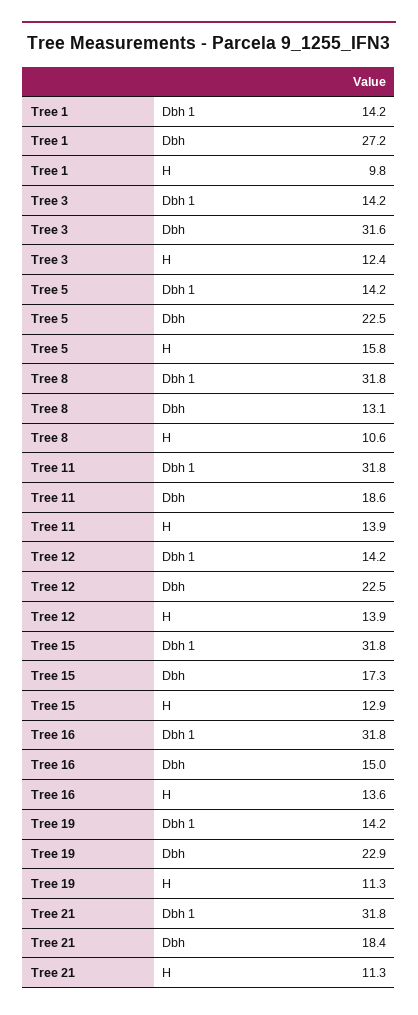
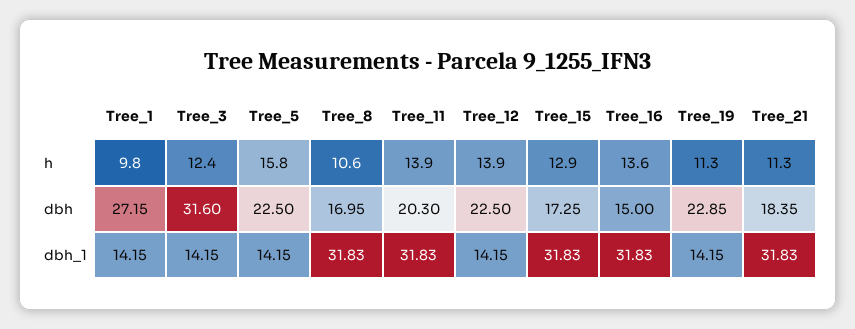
Tree 8, Dbh: 13.1 -> 16.95
Tree 11, Dbh: 18.6 -> 20.3

